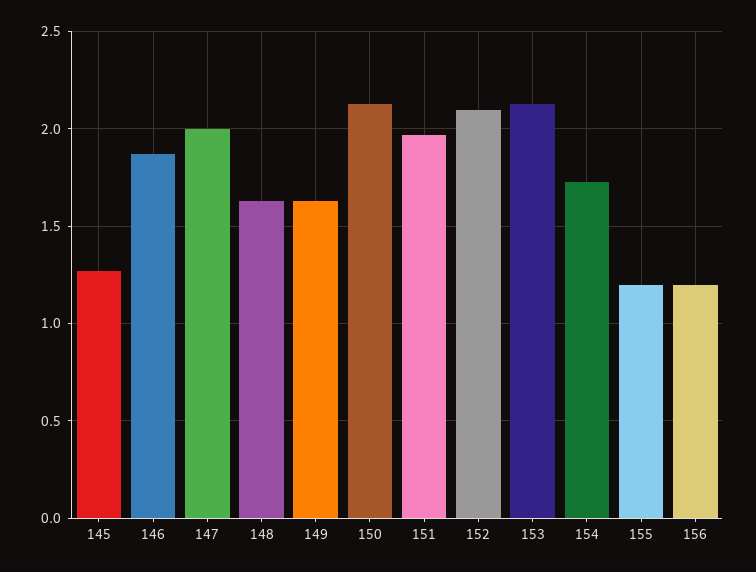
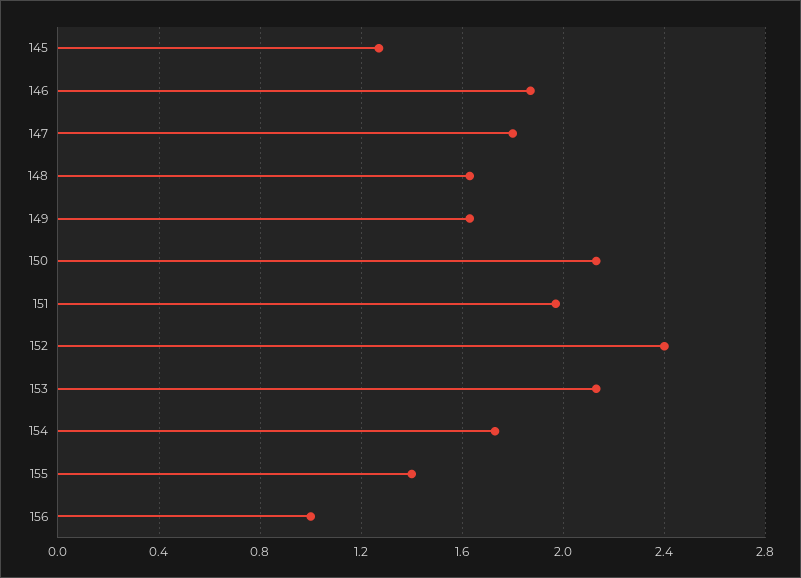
147: 2 -> 1.8
152: 2.1 -> 2.4
155: 1.2 -> 1.4
156: 1.2 -> 1

